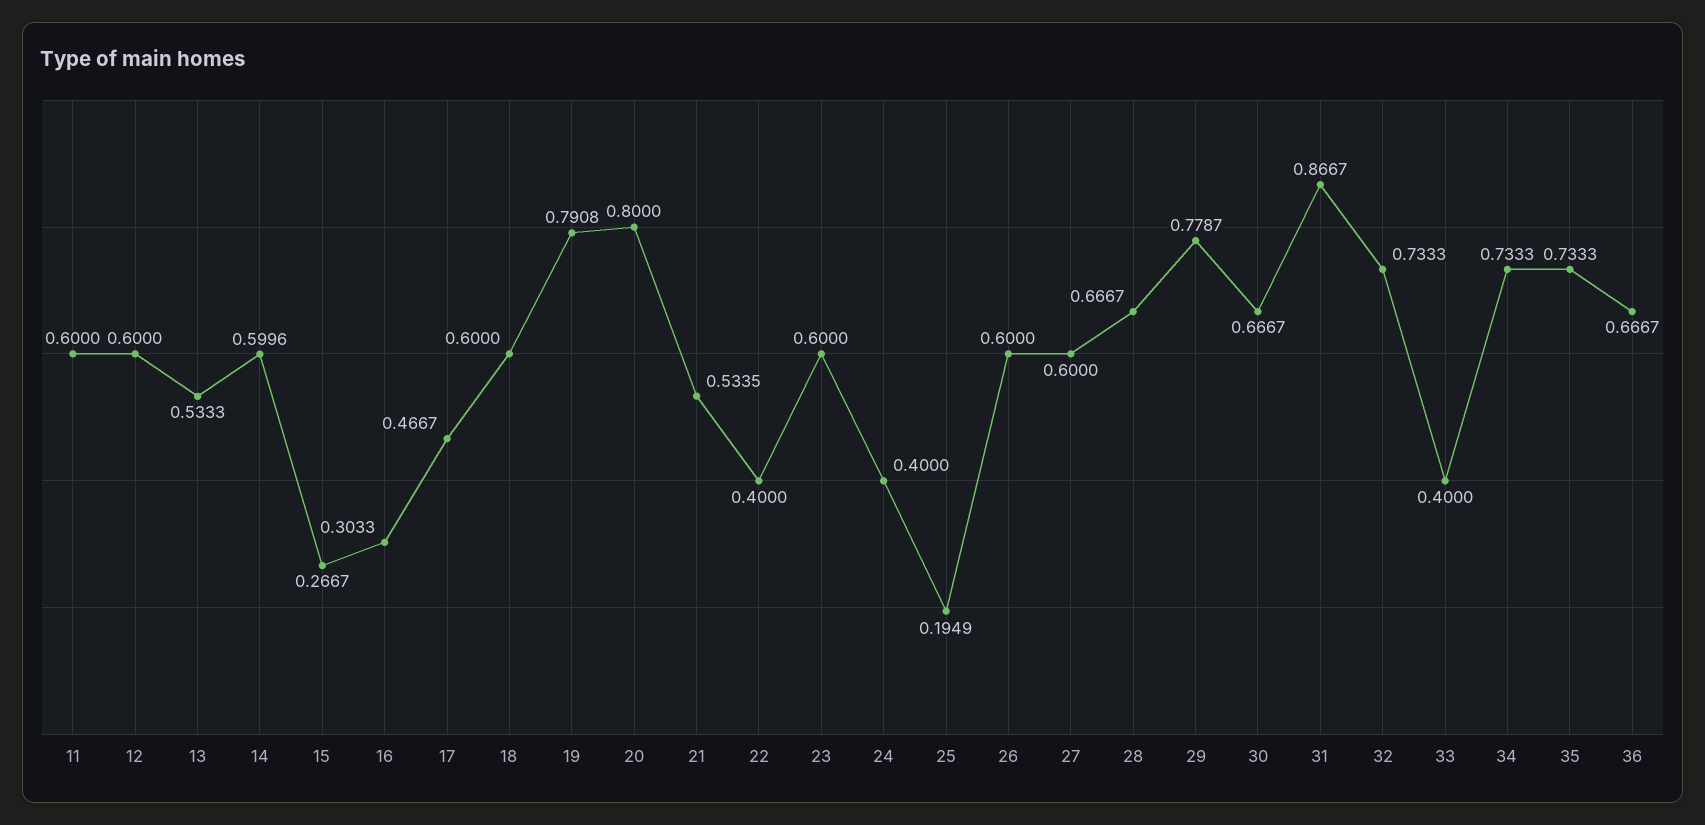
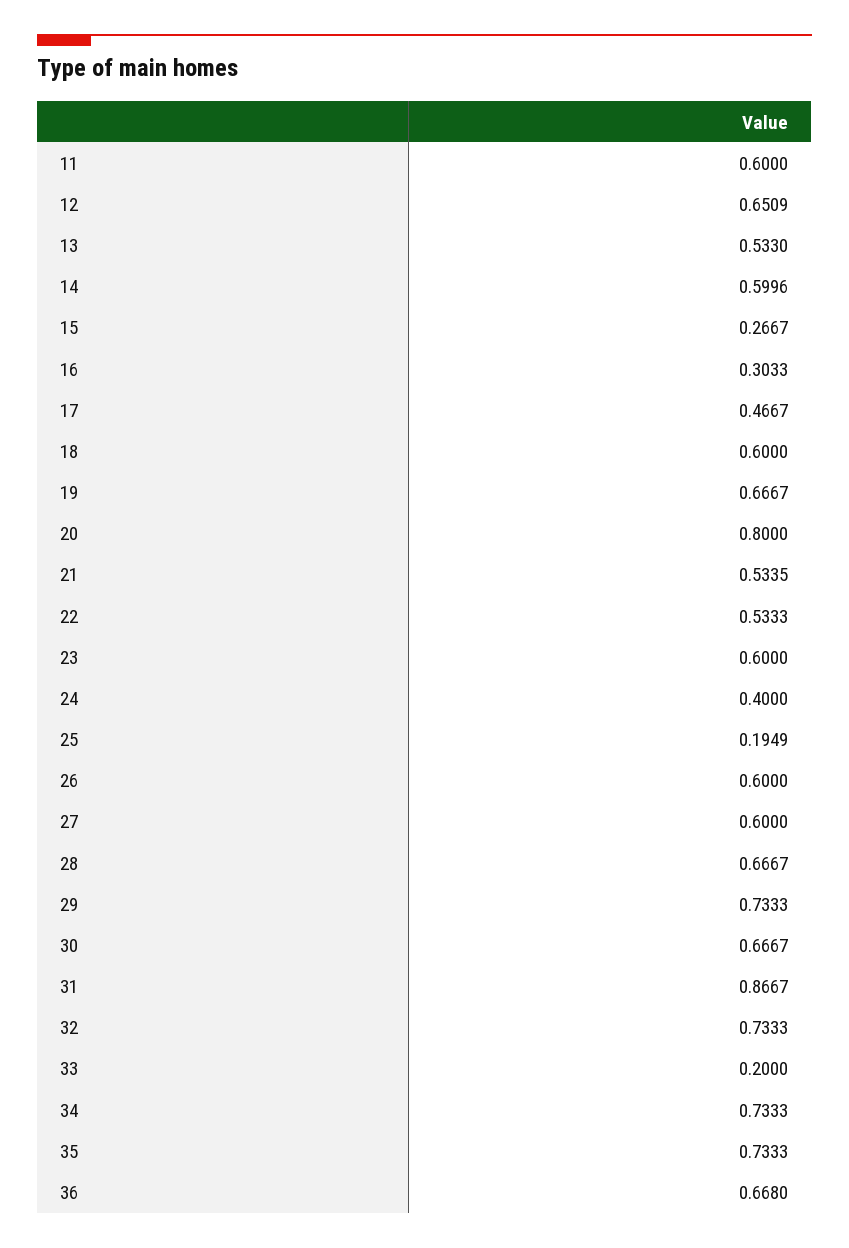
12: 0.6 -> 0.6509
13: 0.5333 -> 0.533
19: 0.7908 -> 0.6667
22: 0.4 -> 0.5333
29: 0.7787 -> 0.7333
33: 0.4 -> 0.2
36: 0.6667 -> 0.668

